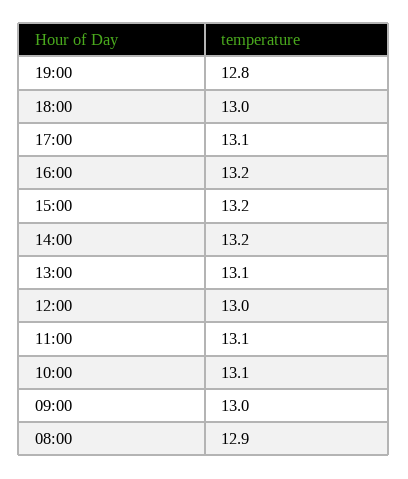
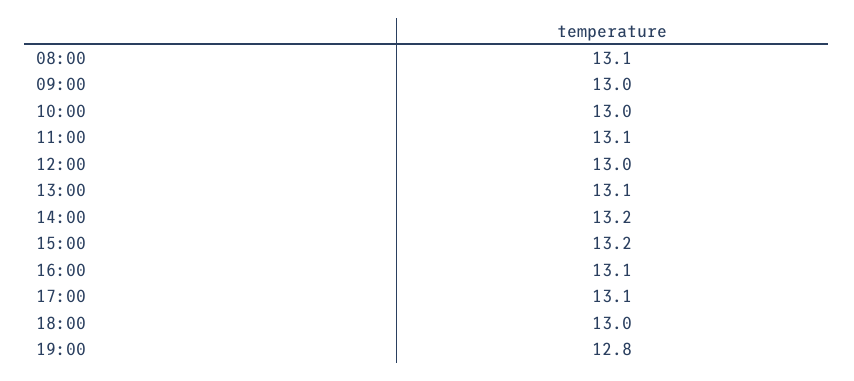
16:00: 13.2 -> 13.1
10:00: 13.1 -> 13
08:00: 12.9 -> 13.1

